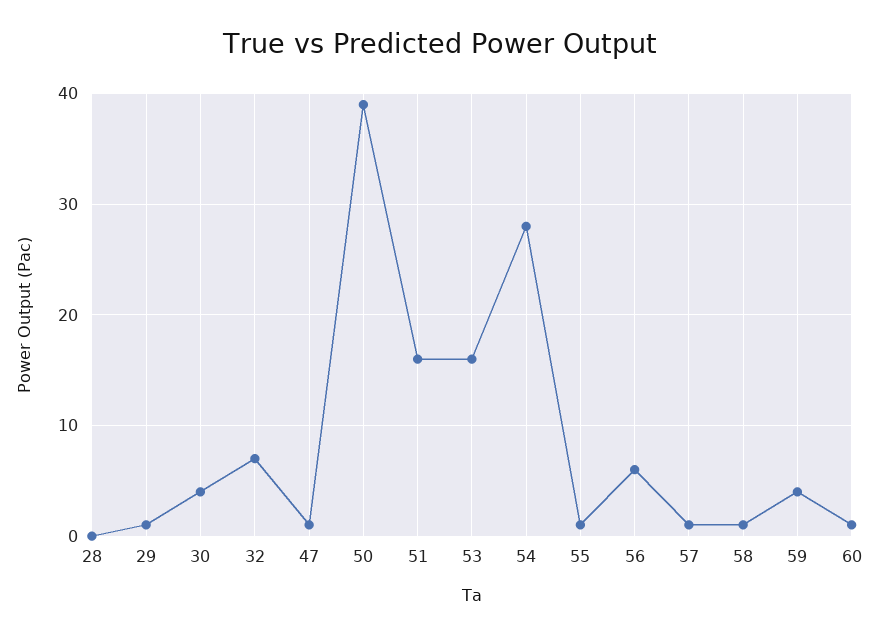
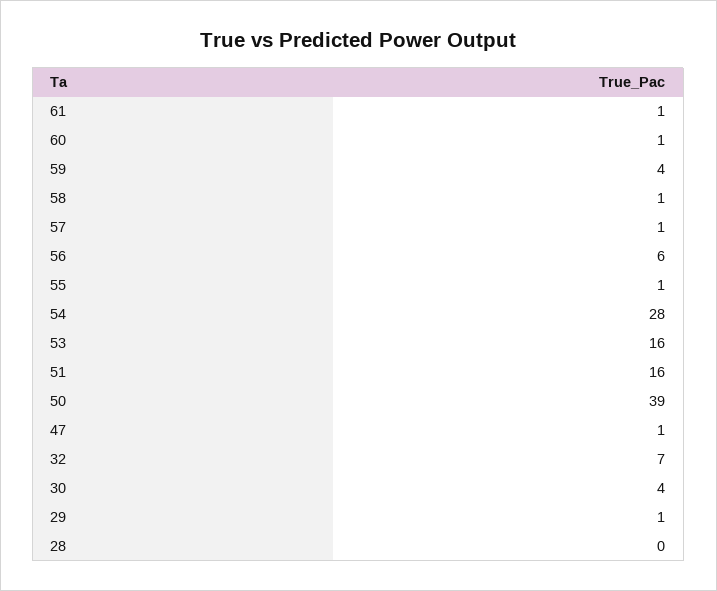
61: none -> 1

